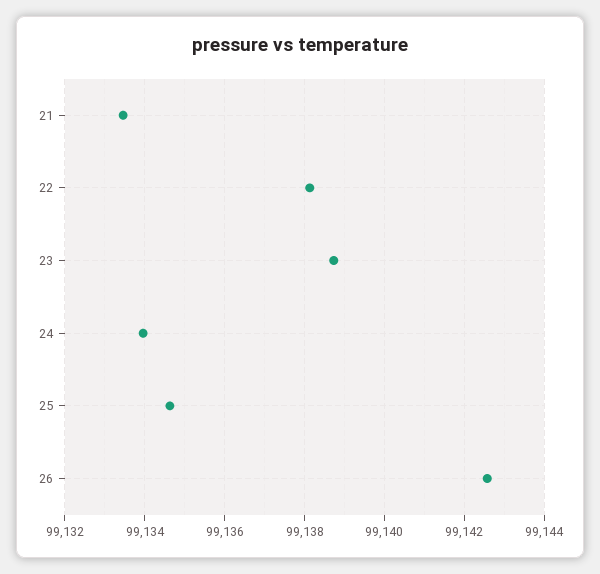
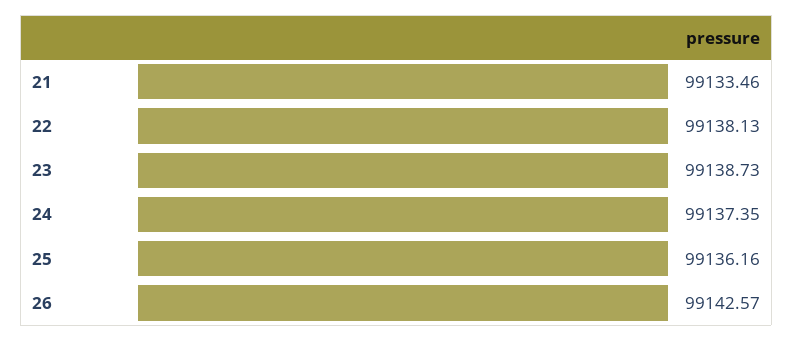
24: 99134 -> 99137.35
25: 99134.6 -> 99136.16

